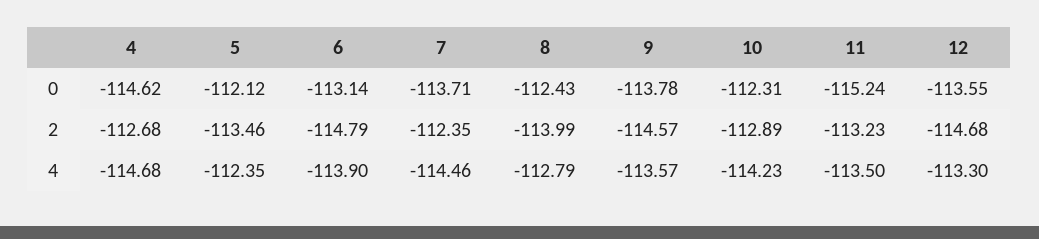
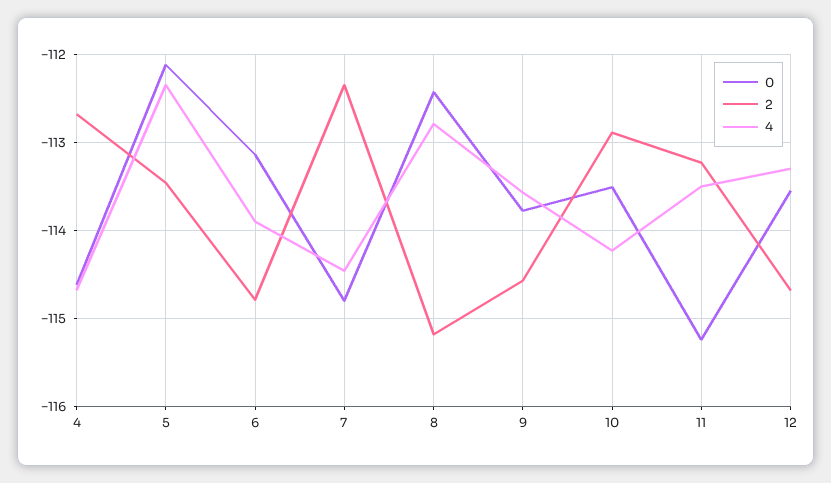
0, 7: -113.71 -> -114.8
0, 10: -112.31 -> -113.5
2, 8: -113.99 -> -115.2

